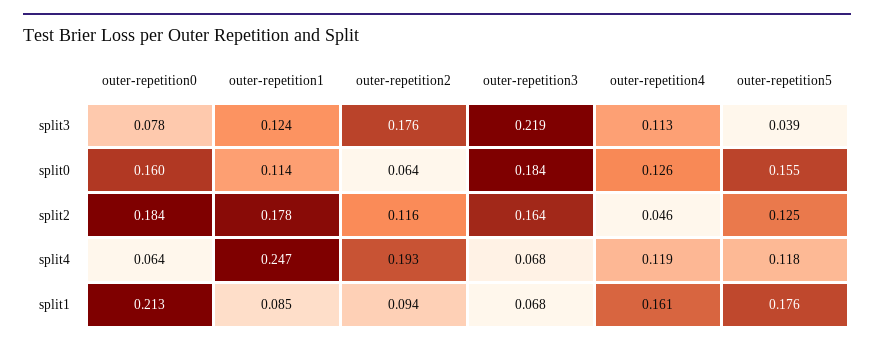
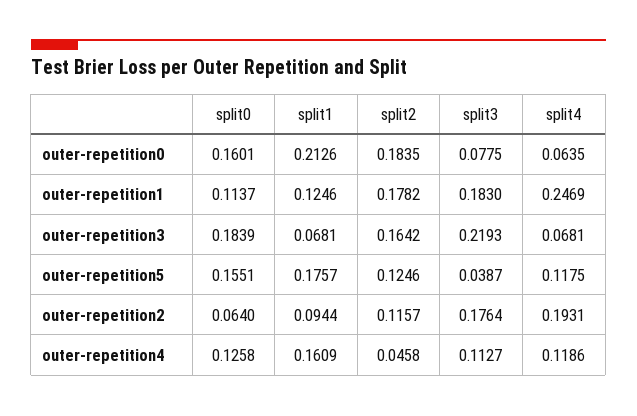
outer-repetition1, split3: 0.124 -> 0.183
outer-repetition1, split1: 0.085 -> 0.1246

